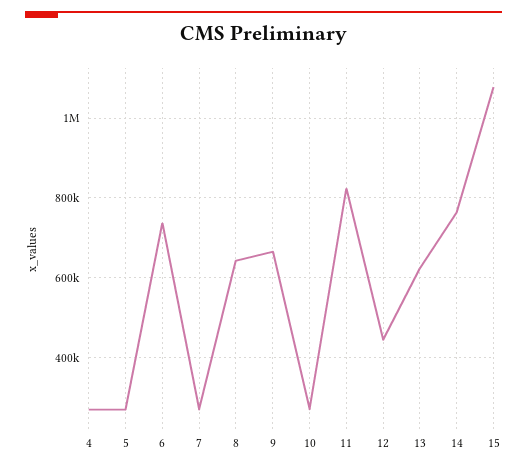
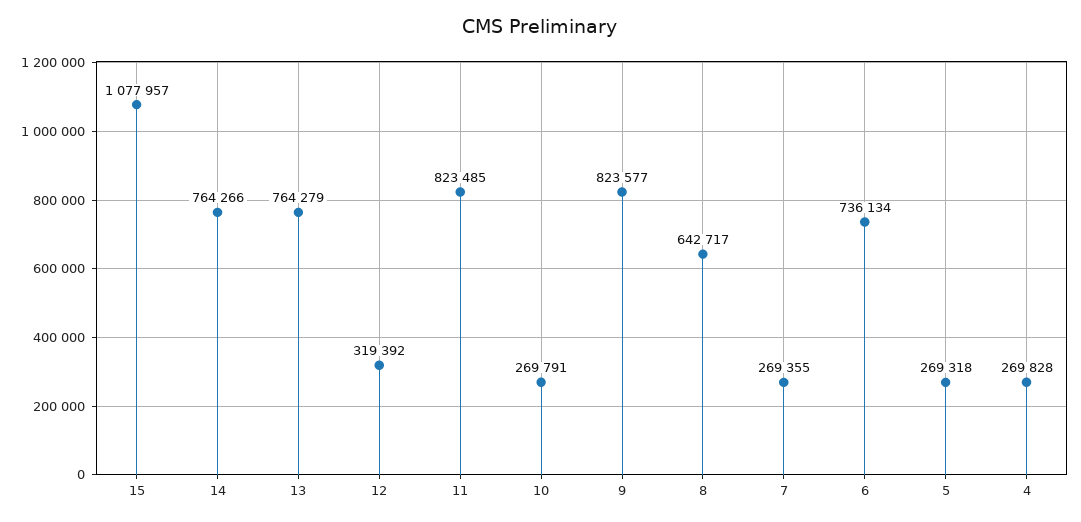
9: 660000 -> 823577
12: 440000 -> 319392
13: 620000 -> 764279

